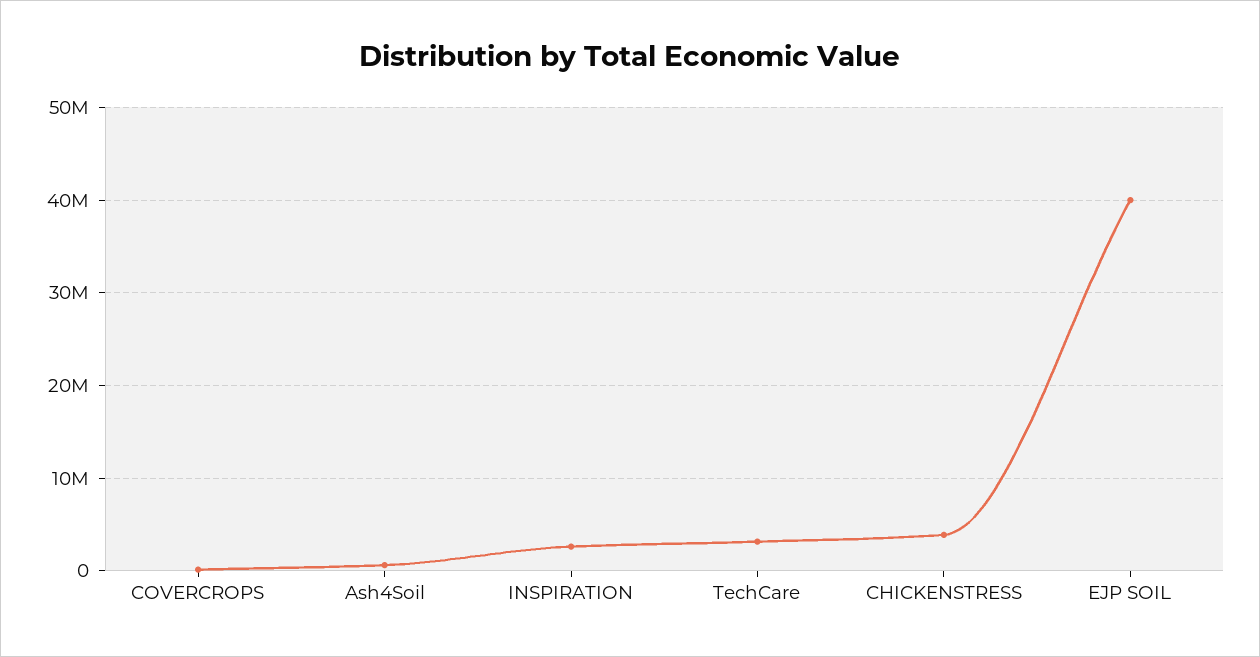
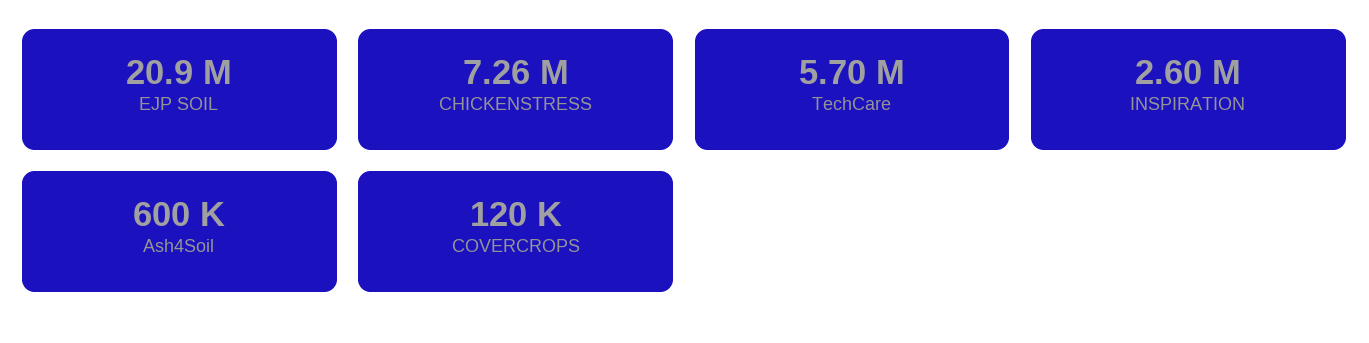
TechCare: 3000000 -> 5700000
CHICKENSTRESS: 4000000 -> 7260000
EJP SOIL: 40000000 -> 20900000

